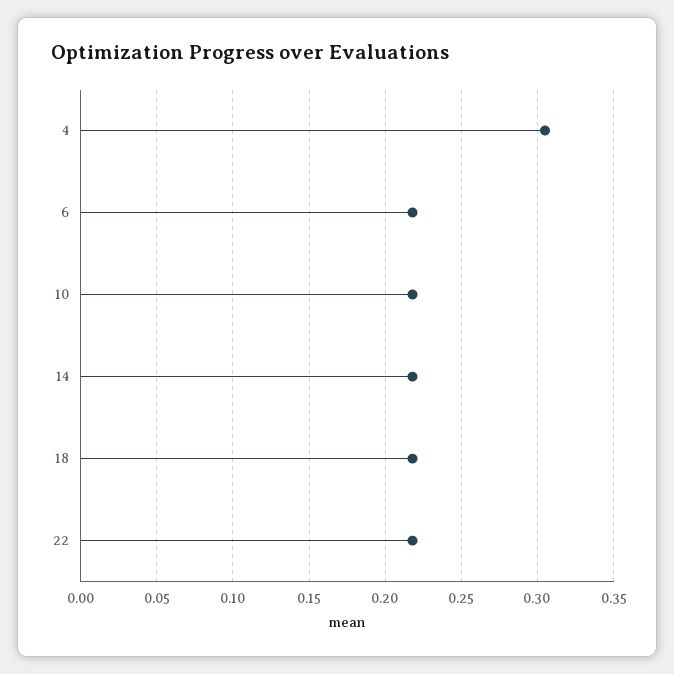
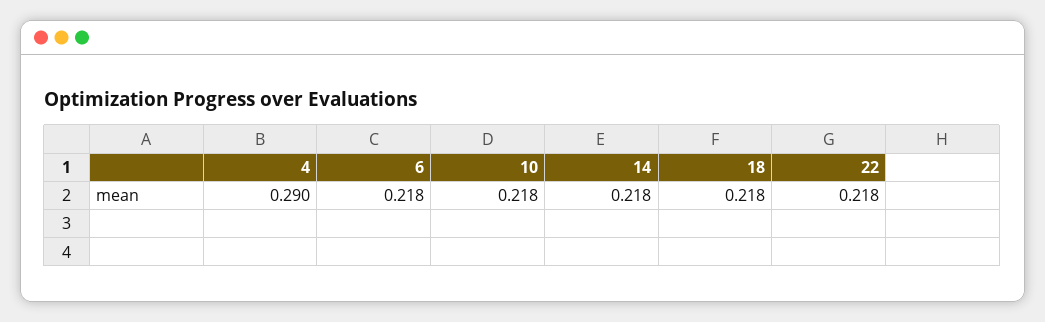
4: 0.305 -> 0.29

